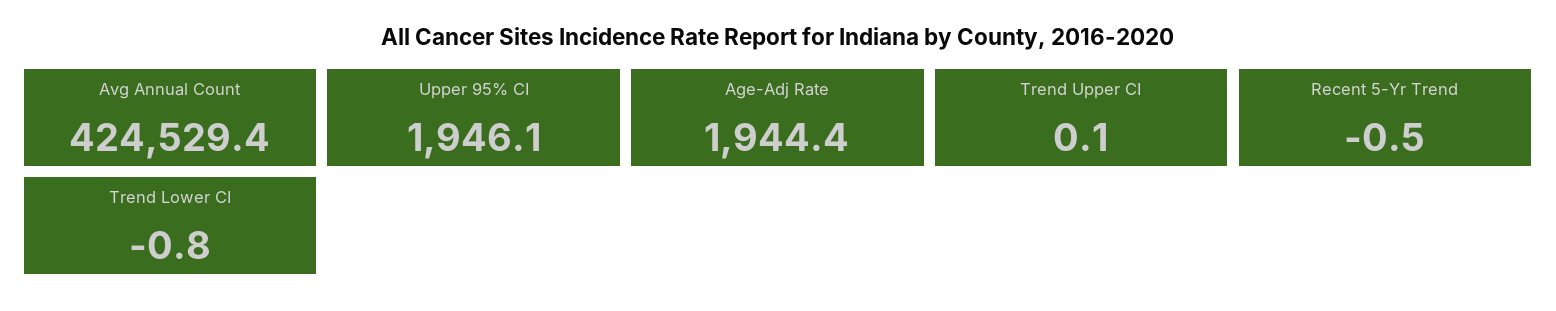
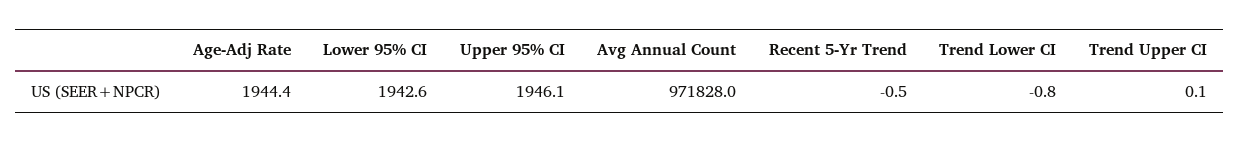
Avg Annual Count: 424529.4 -> 971828
Lower 95% CI: none -> 1942.6

